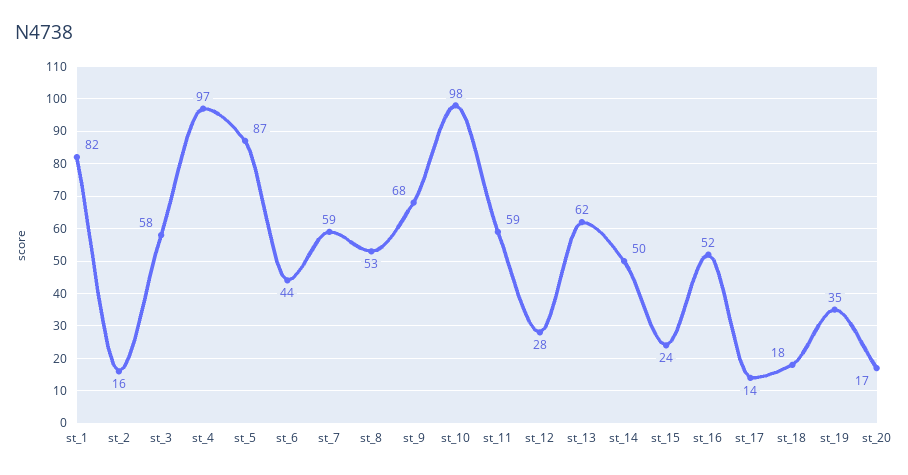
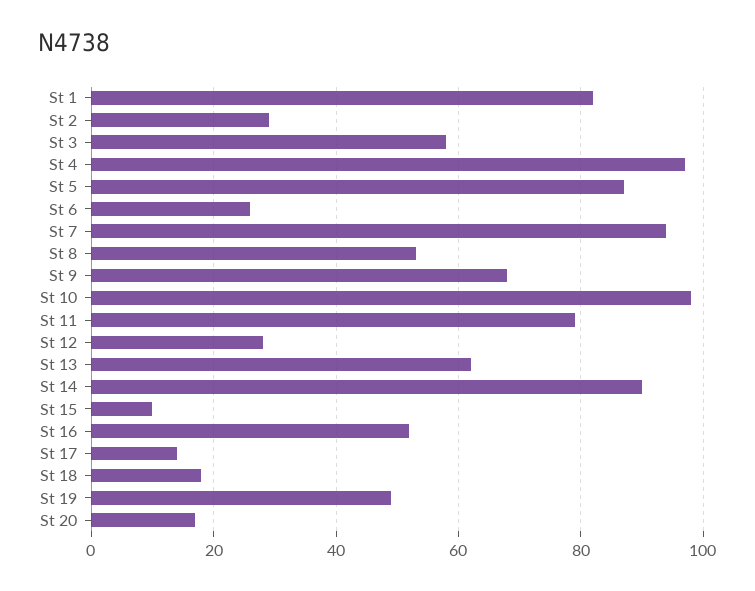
st_2: 16 -> 30
st_6: 44 -> 25
st_7: 59 -> 95
st_11: 59 -> 80
st_14: 50 -> 90
st_15: 24 -> 10
st_19: 35 -> 50

